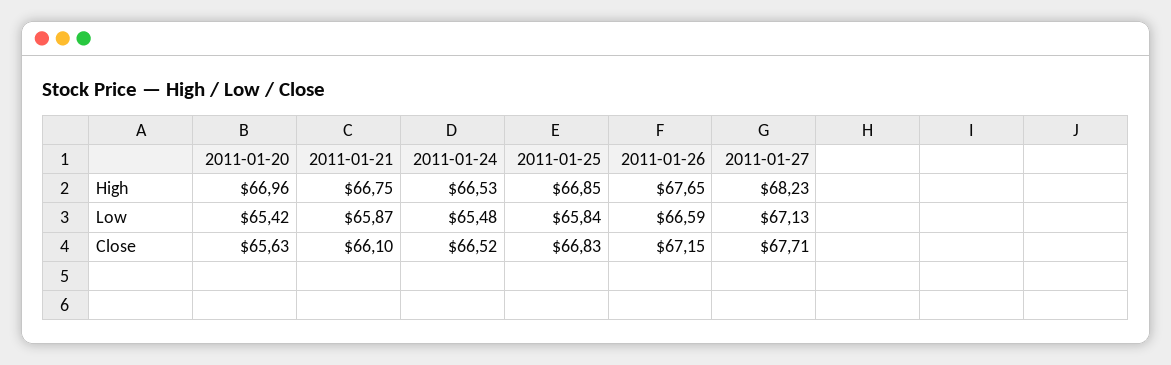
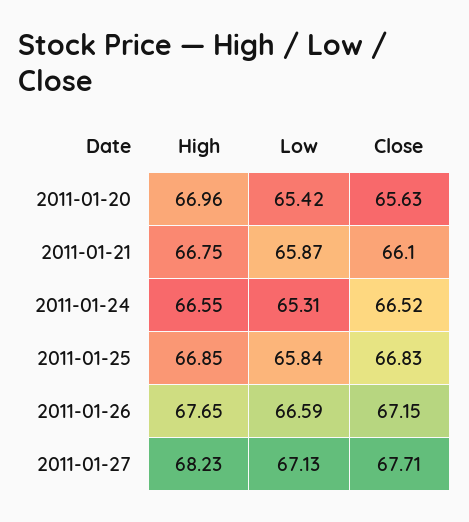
2011-01-24, High: 66.53 -> 66.55
2011-01-24, Low: 65.48 -> 65.31

